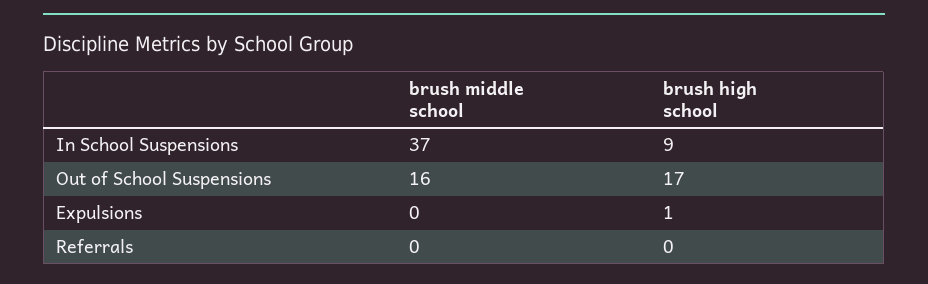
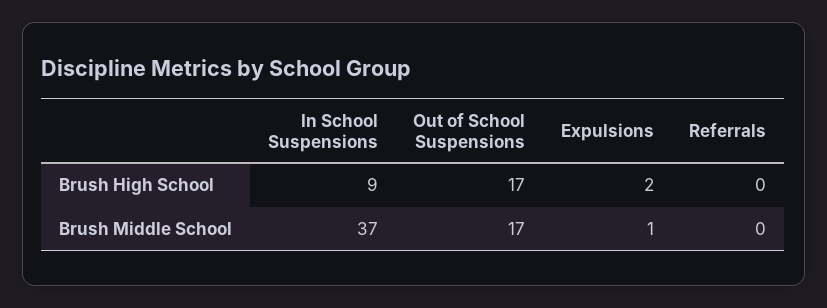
brush middle school, Out of School Suspensions: 16 -> 17
brush middle school, Expulsions: 0 -> 1
brush high school, Expulsions: 1 -> 2

